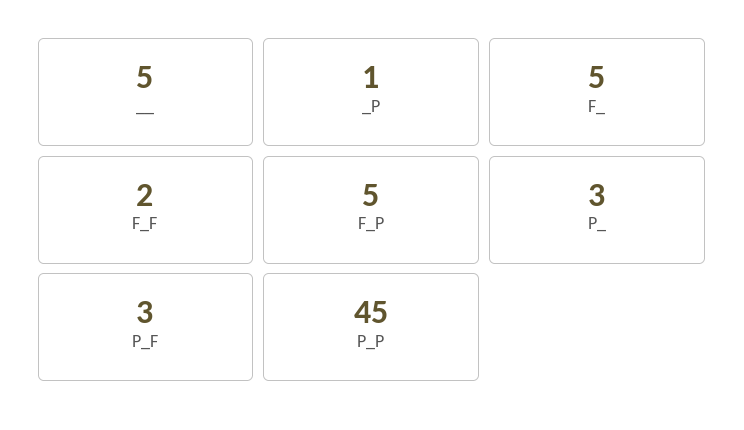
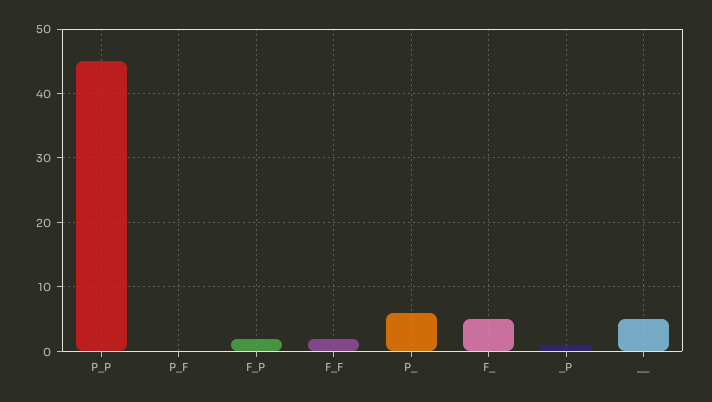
F_P: 5 -> 2
P_: 3 -> 6
P_F: 3 -> 0

